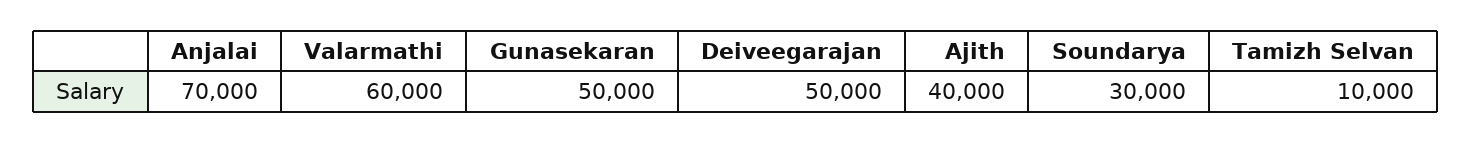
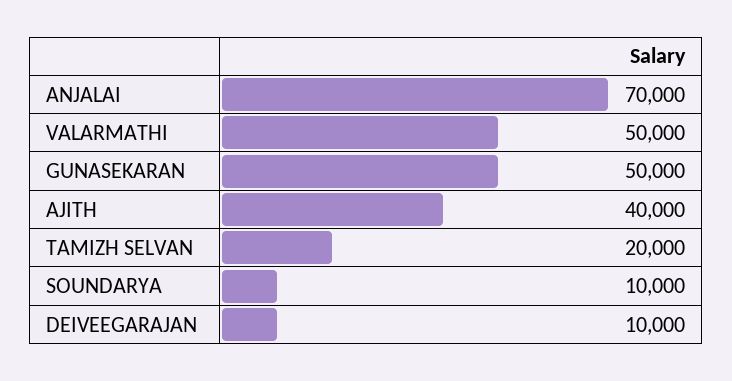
Valarmathi: 60000 -> 50000
Deiveegarajan: 50000 -> 10000
Soundarya: 30000 -> 10000
Tamizh Selvan: 10000 -> 20000

